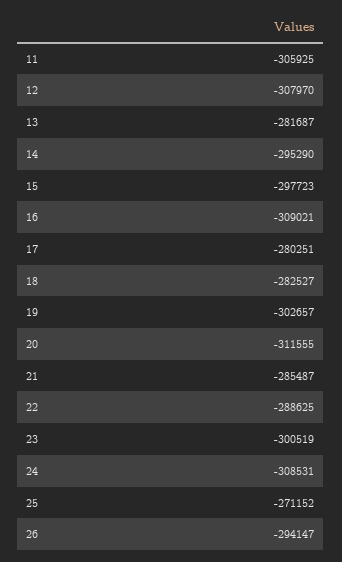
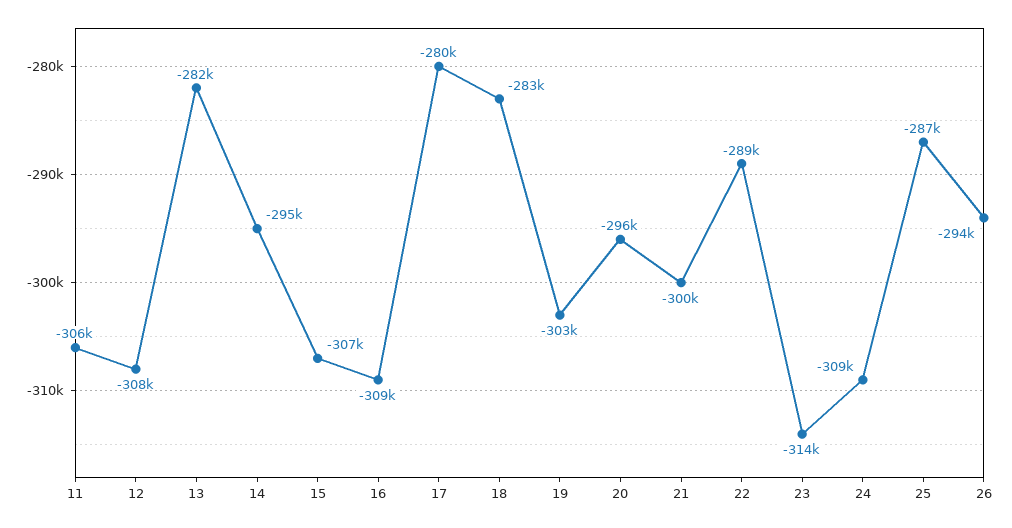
15: -297723 -> -307000
20: -311555 -> -296000
21: -285487 -> -300000
23: -300519 -> -314000
25: -271152 -> -287000

